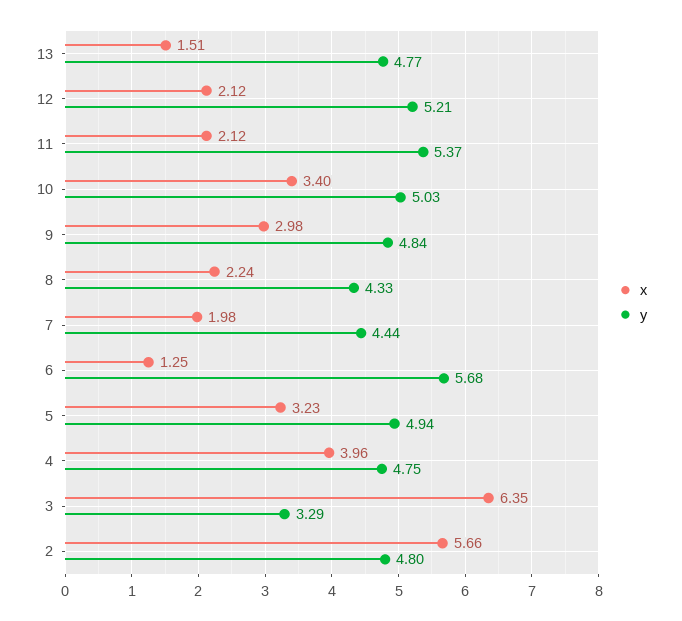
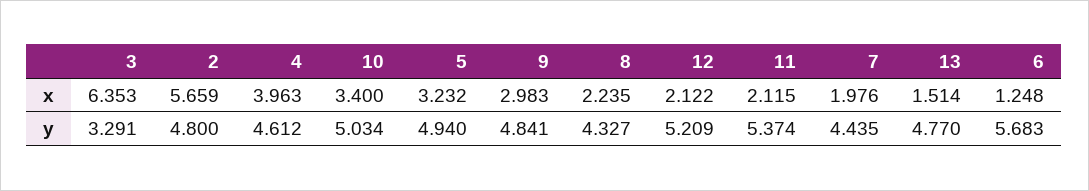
y, 4: 4.75 -> 4.612

